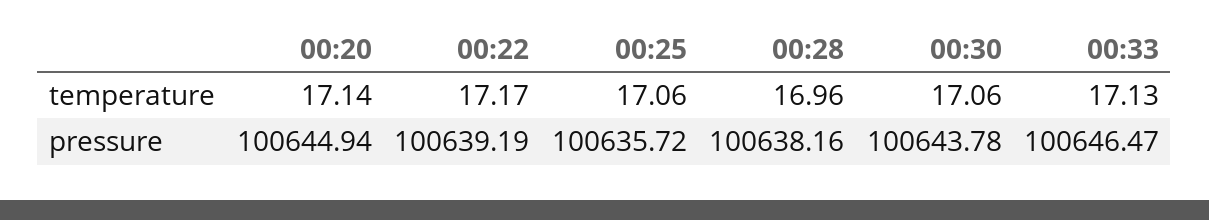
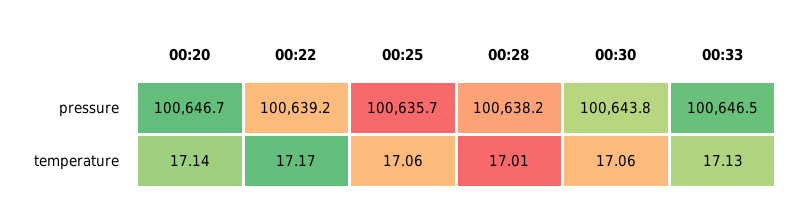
00:28, temperature: 16.96 -> 17.01
00:20, pressure: 100644.94 -> 100646.7

